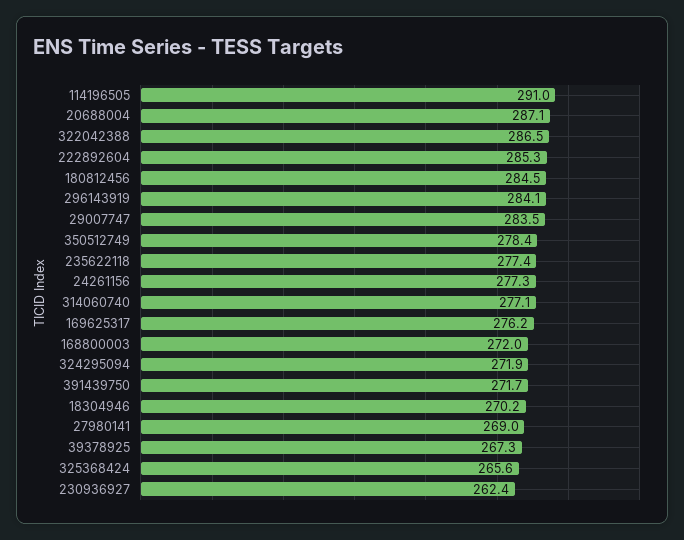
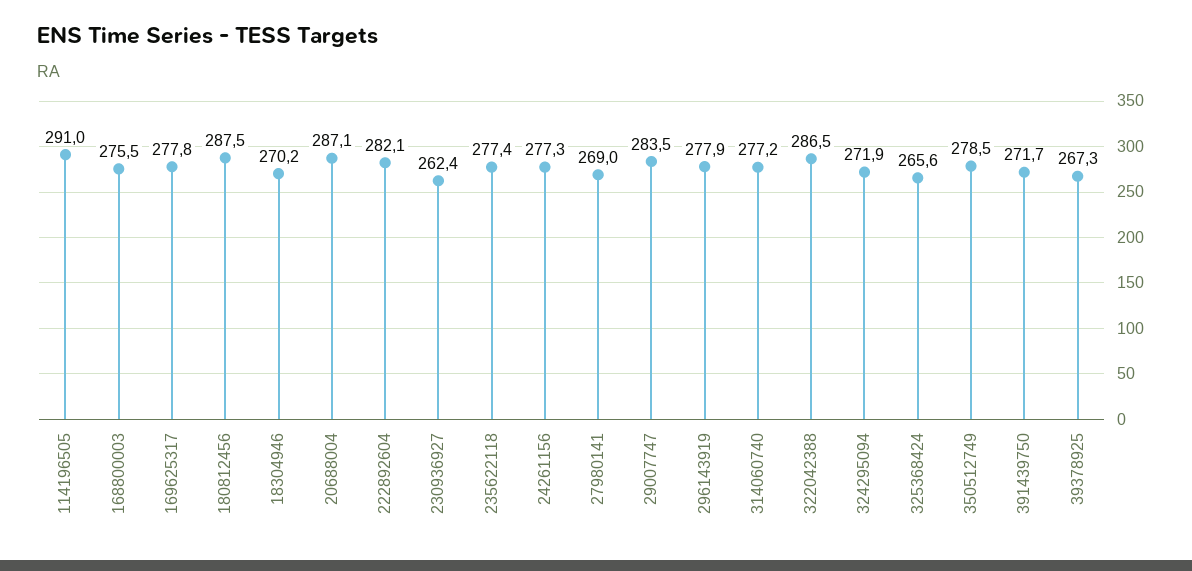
222892604: 285.3 -> 282.1
180812456: 284.5 -> 287.5
296143919: 284.1 -> 277.9
350512749: 278.4 -> 278.5
314060740: 277.1 -> 277.2
169625317: 276.2 -> 277.8
168800003: 272 -> 275.5

